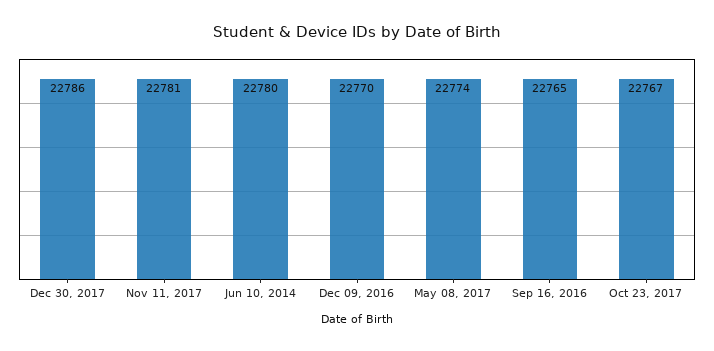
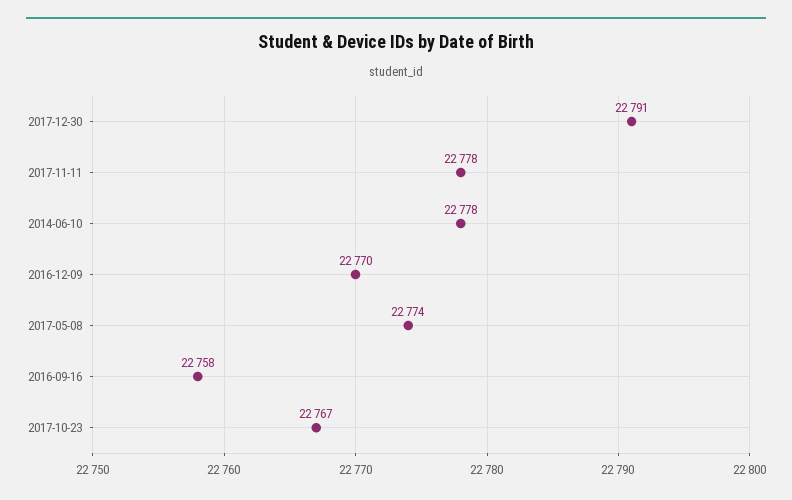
Dec 30, 2017: 22786 -> 22791
Nov 11, 2017: 22781 -> 22778
Jun 10, 2014: 22780 -> 22778
Sep 16, 2016: 22765 -> 22758

